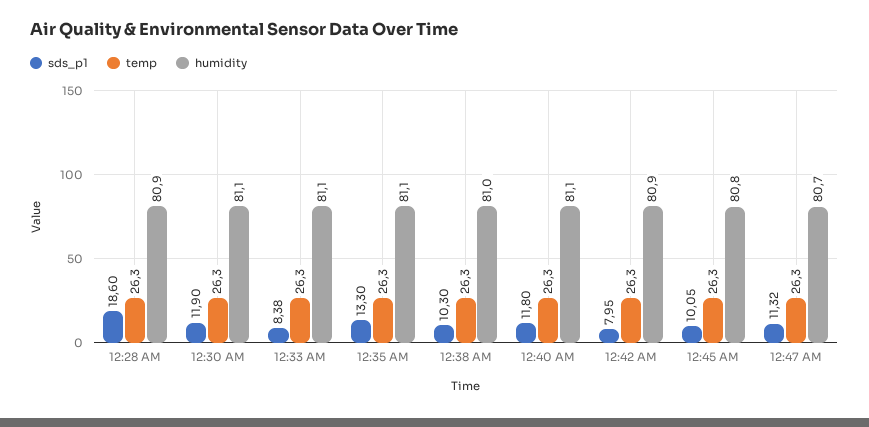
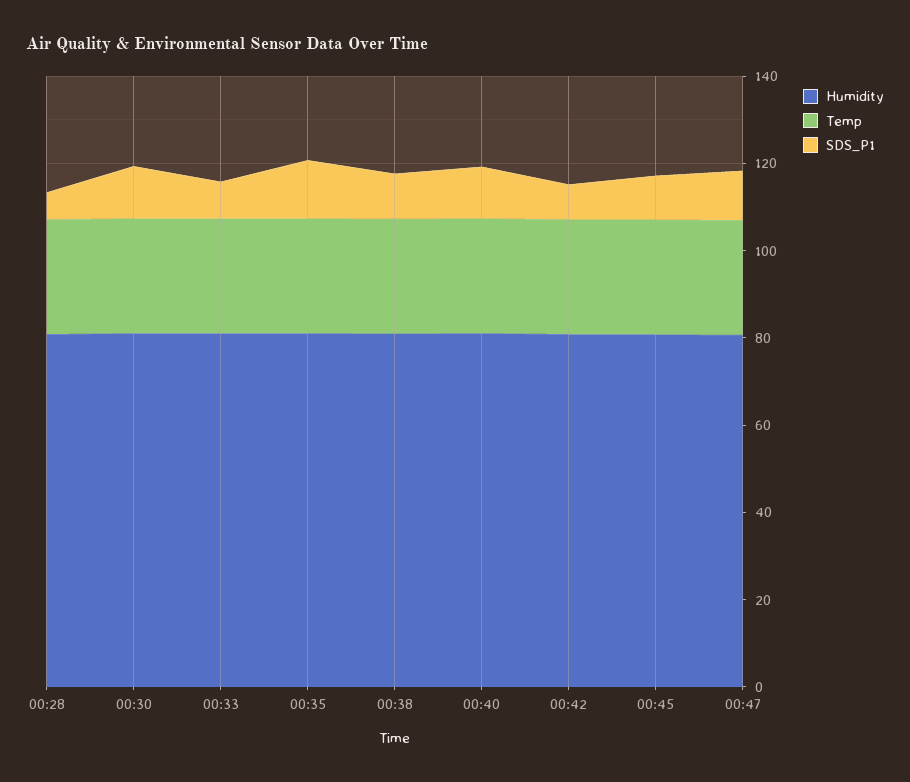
sds_p1, 12:28 AM: 18.6 -> 5

